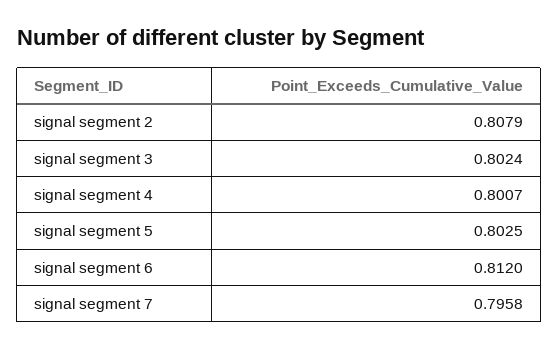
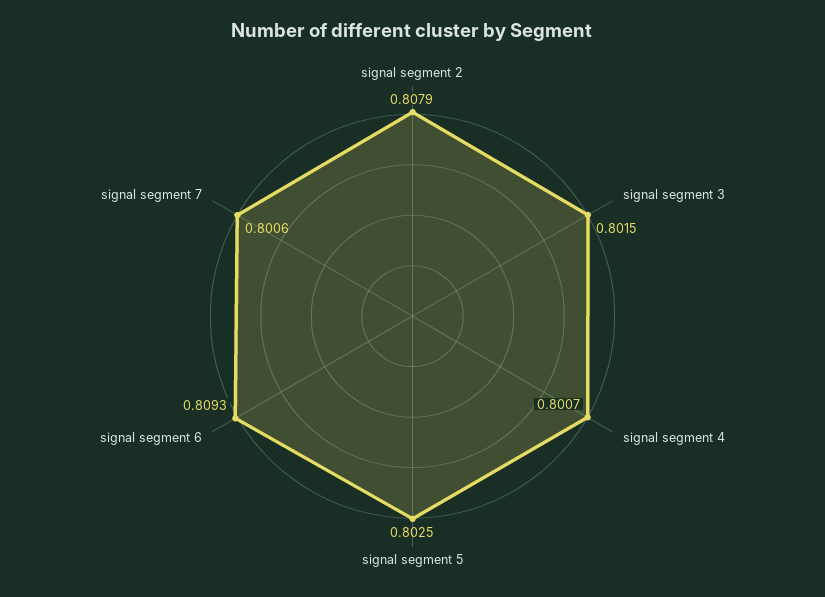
signal segment 3: 0.8024 -> 0.8015
signal segment 6: 0.812 -> 0.8093
signal segment 7: 0.7958 -> 0.8006

